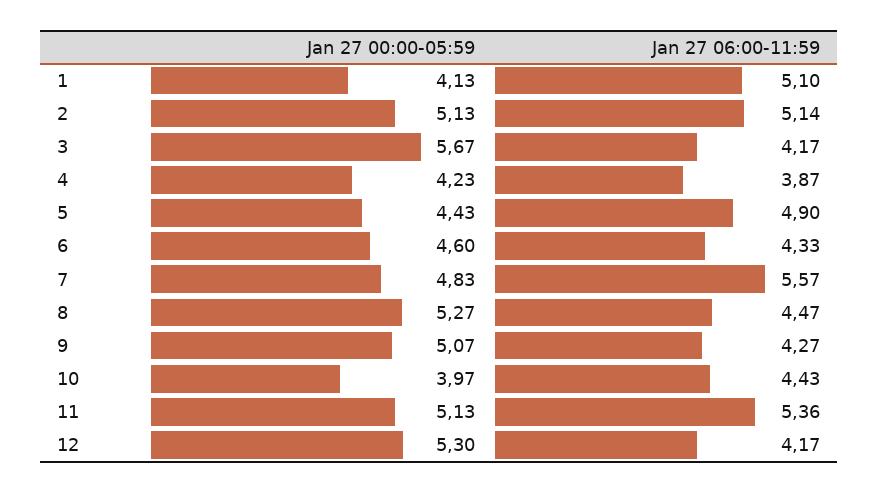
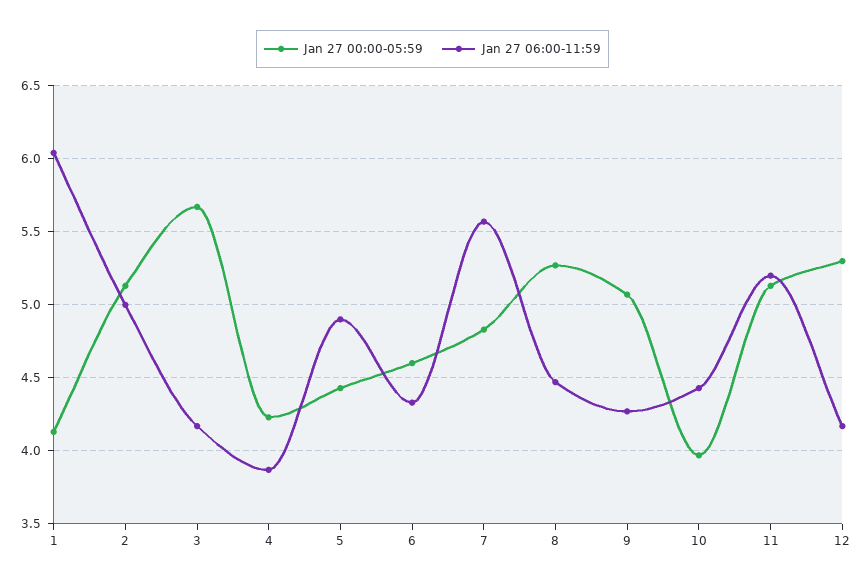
Jan 27 06:00-11:59, 1: 5.1 -> 6.05
Jan 27 06:00-11:59, 2: 5.14 -> 5
Jan 27 06:00-11:59, 11: 5.36 -> 5.2

